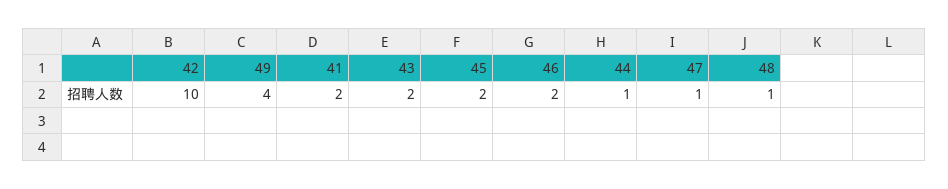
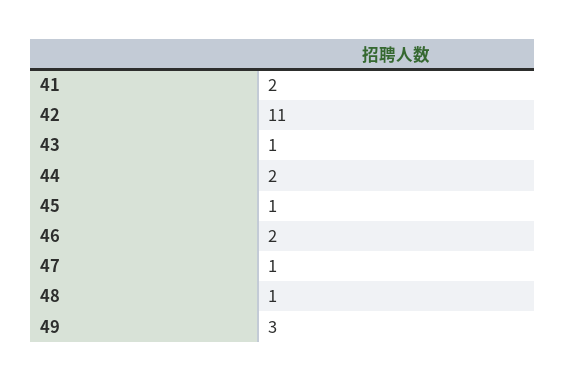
42: 10 -> 11
49: 4 -> 3
43: 2 -> 1
45: 2 -> 1
44: 1 -> 2

